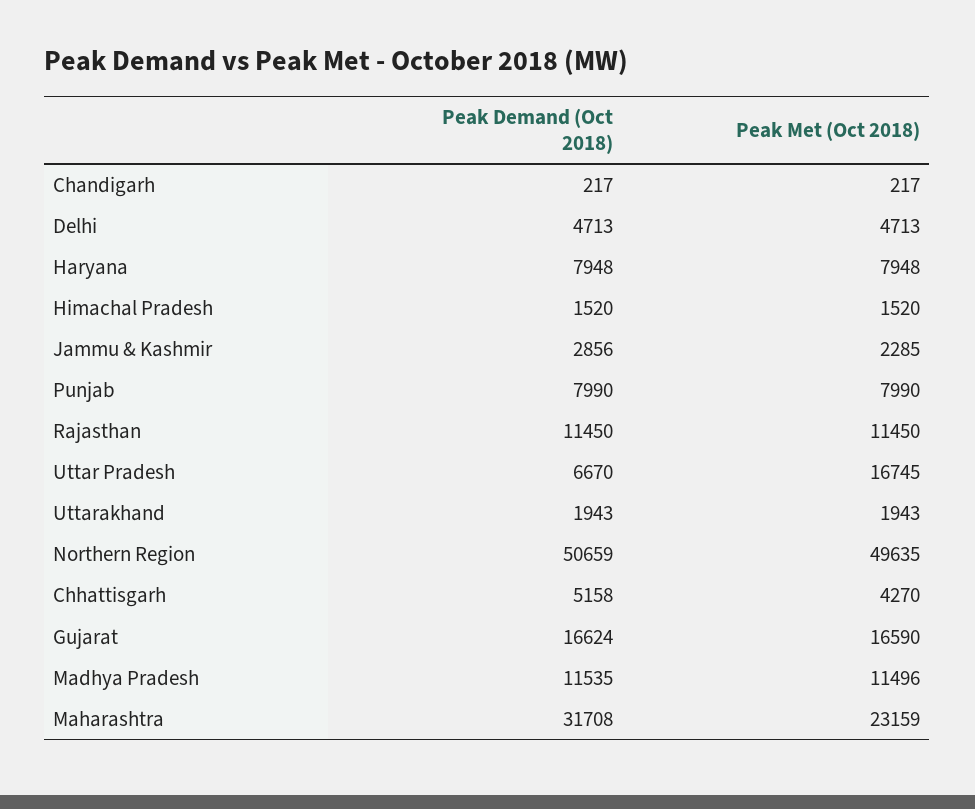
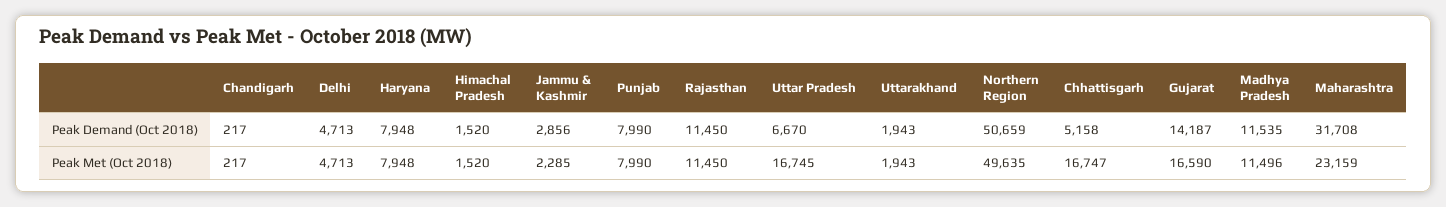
Peak Met (Oct 2018), Chhattisgarh: 4270 -> 16747
Peak Demand (Oct 2018), Gujarat: 16624 -> 14187

